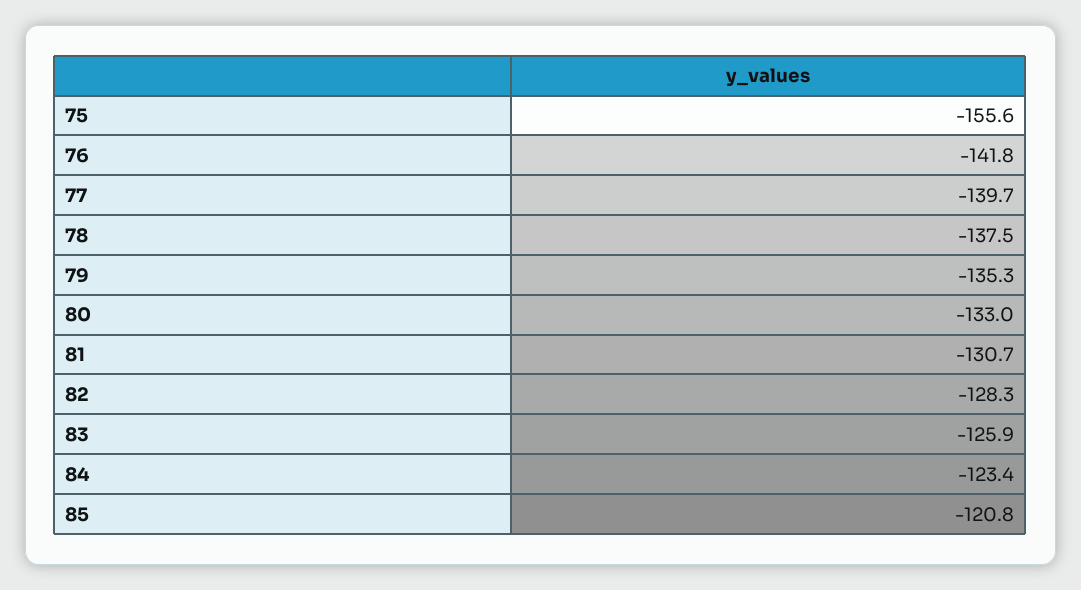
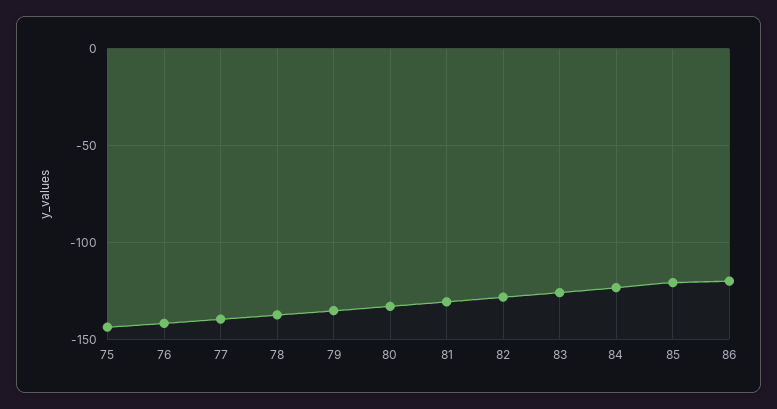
75: -155.6 -> -145
86: none -> -120

